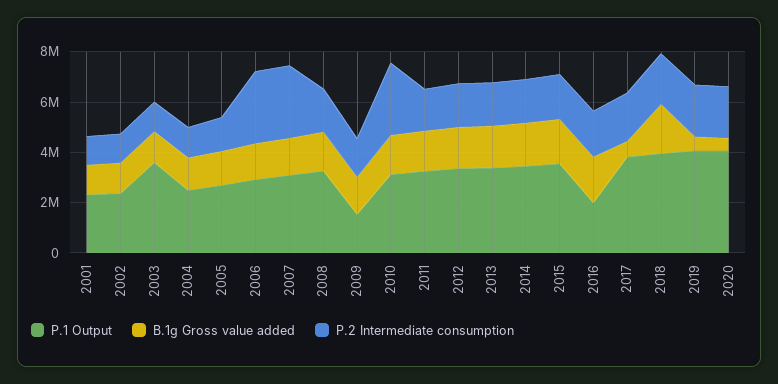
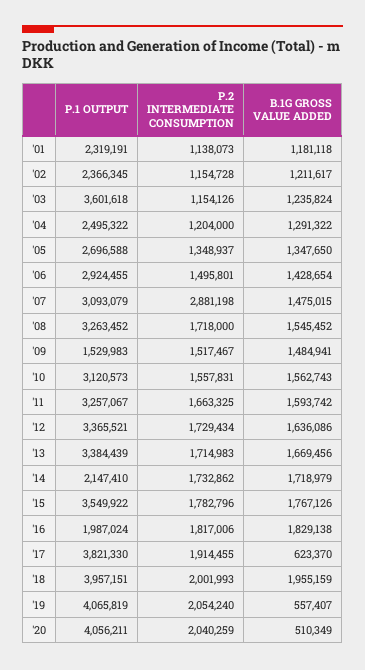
P.2 Intermediate consumption, 2006: 3000000 -> 1495801
P.2 Intermediate consumption, 2010: 3000000 -> 1557831
P.1 Output, 2014: 3500000 -> 2147410

